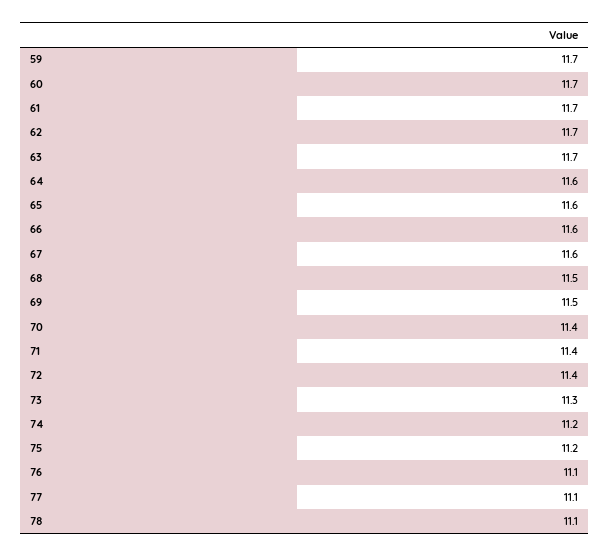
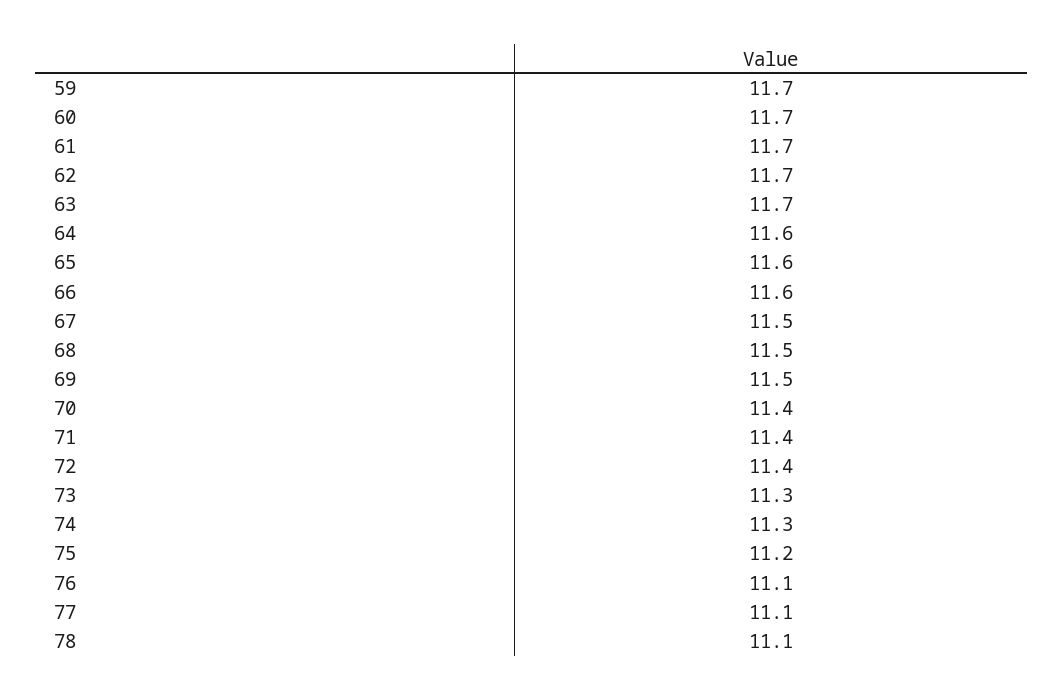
67: 11.6 -> 11.5
74: 11.2 -> 11.3

